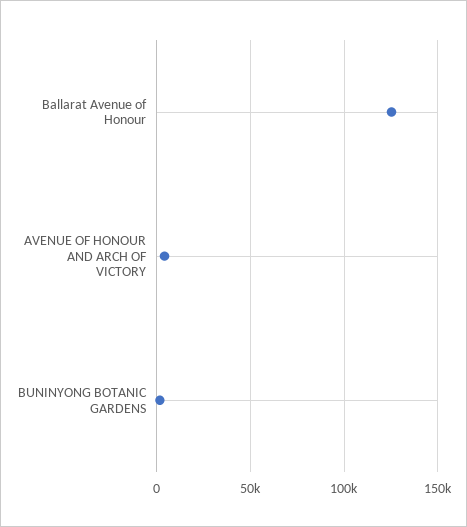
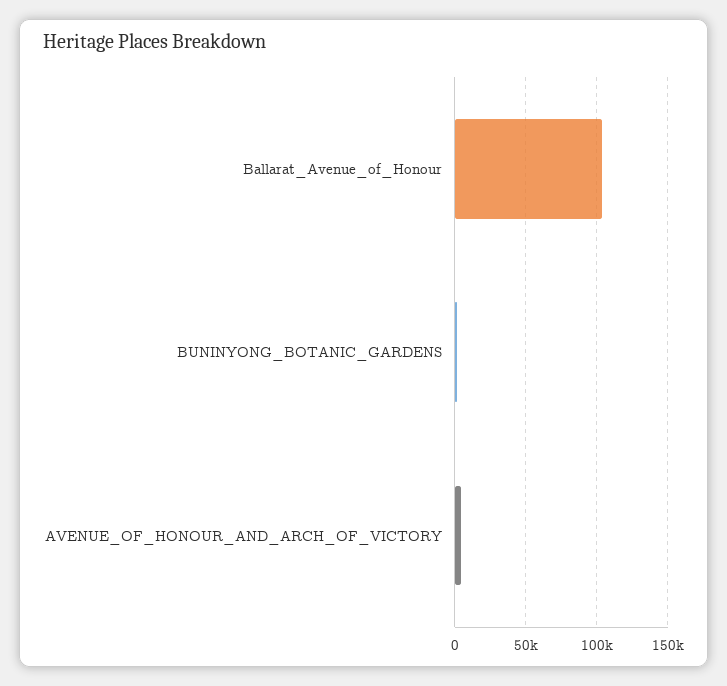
Ballarat Avenue of Honour: 125000 -> 105000

